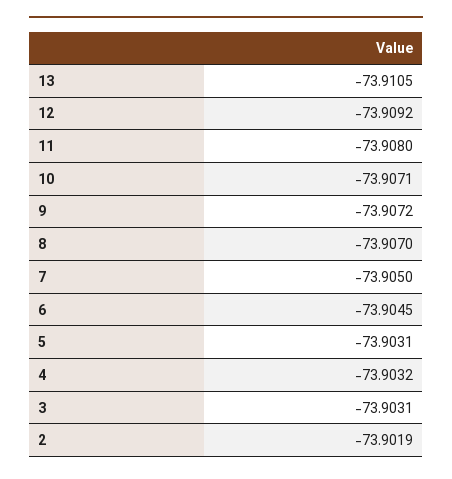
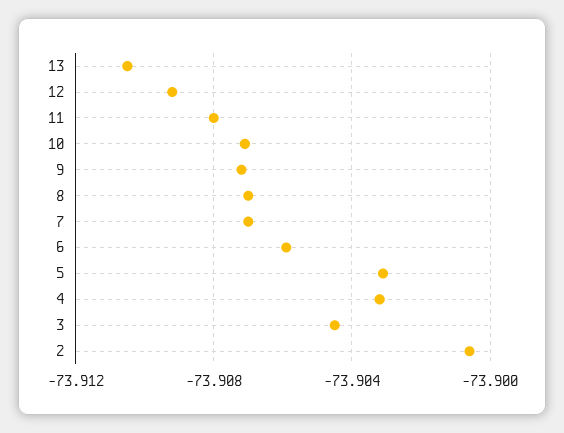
7: -73.905 -> -73.907
6: -73.9045 -> -73.906
3: -73.9031 -> -73.9045
2: -73.9019 -> -73.9005

